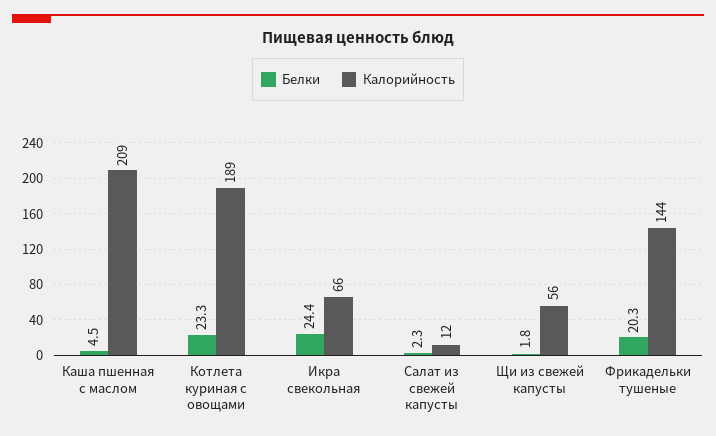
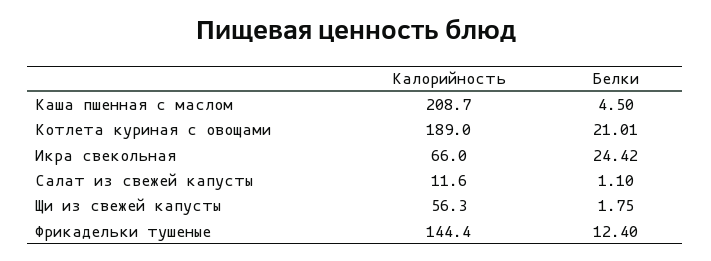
Белки, Котлета куриная с овощами: 23.3 -> 21.01
Белки, Салат из свежей капусты: 2.3 -> 1.1
Белки, Фрикадельки тушеные: 20.3 -> 12.4

